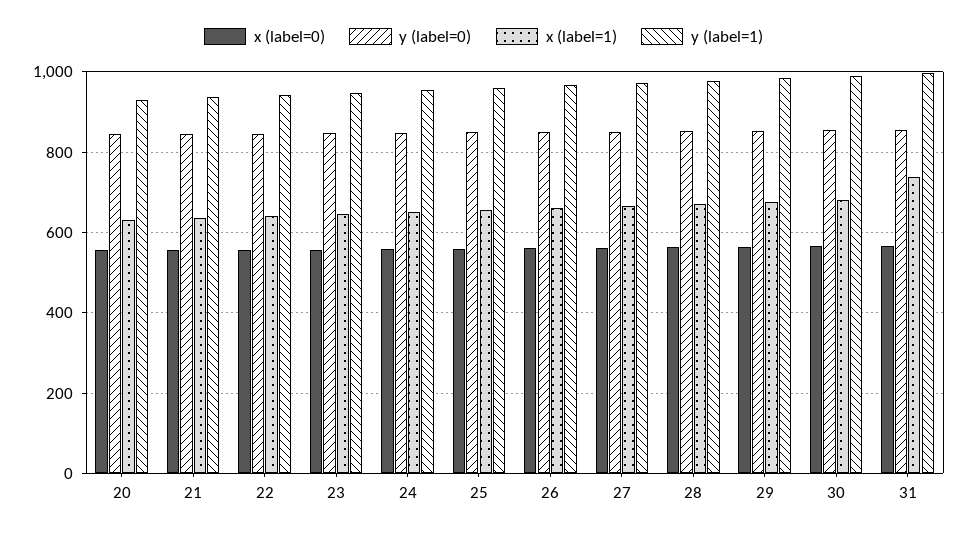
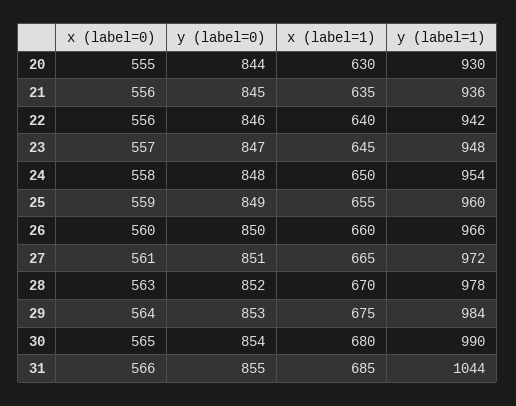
x (label=1), 31: 740 -> 685
y (label=1), 31: 1000 -> 1044

